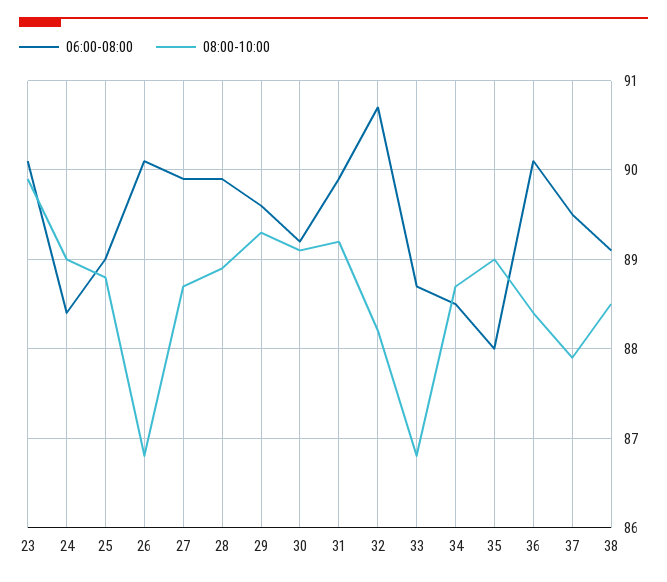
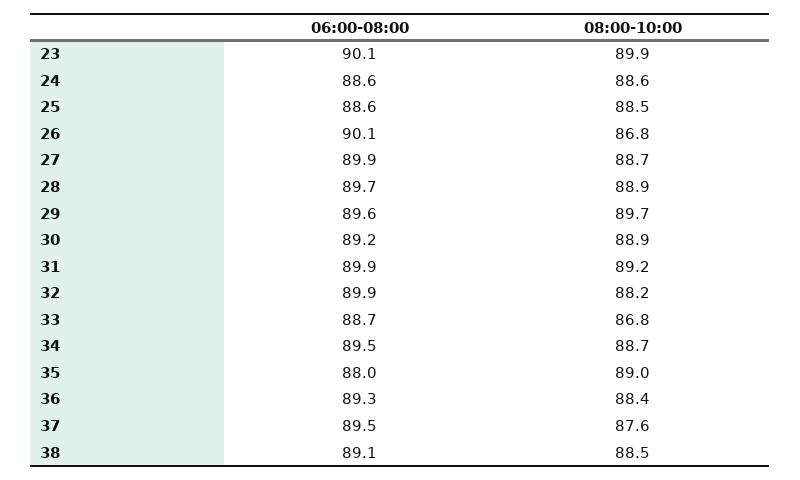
06:00-08:00, 24: 88.4 -> 88.6
08:00-10:00, 24: 89 -> 88.6
06:00-08:00, 25: 89 -> 88.6
08:00-10:00, 25: 88.8 -> 88.5
06:00-08:00, 28: 89.9 -> 89.7
08:00-10:00, 29: 89.3 -> 89.7
08:00-10:00, 30: 89.1 -> 88.9
06:00-08:00, 32: 90.7 -> 89.9
06:00-08:00, 34: 88.5 -> 89.5
06:00-08:00, 36: 90.1 -> 89.3
08:00-10:00, 37: 87.9 -> 87.6

